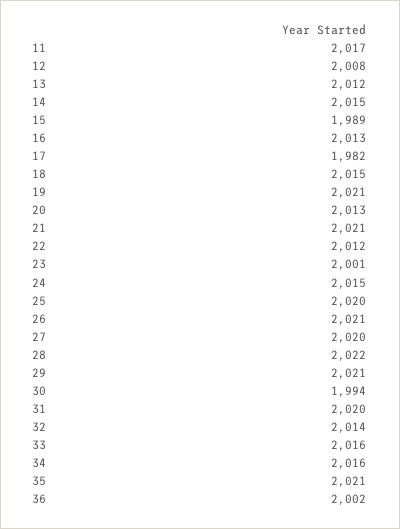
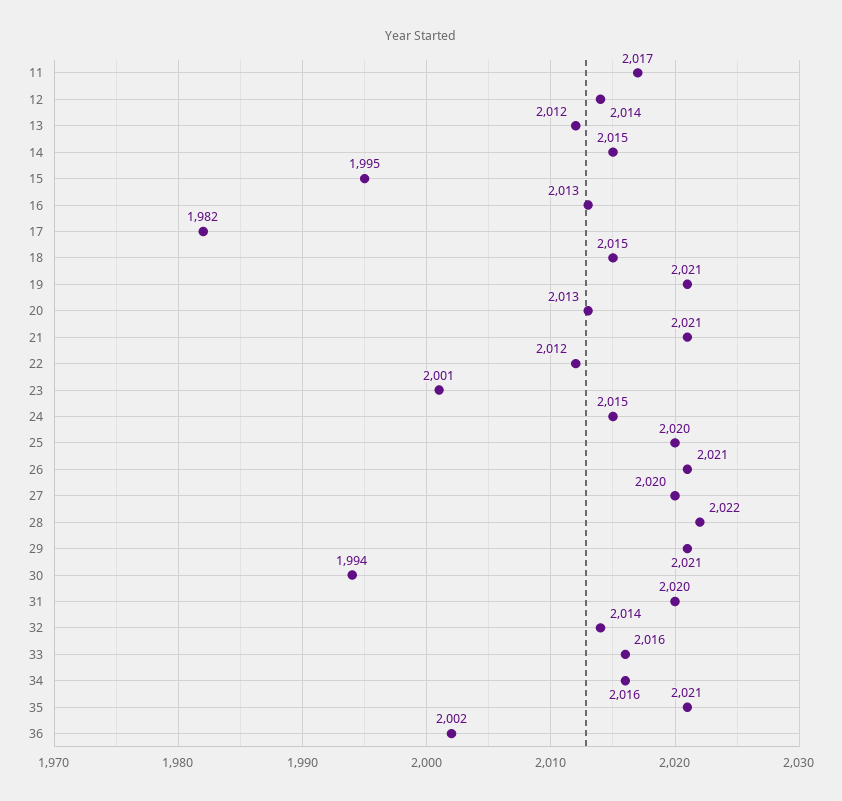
12: 2008 -> 2014
15: 1989 -> 1995

